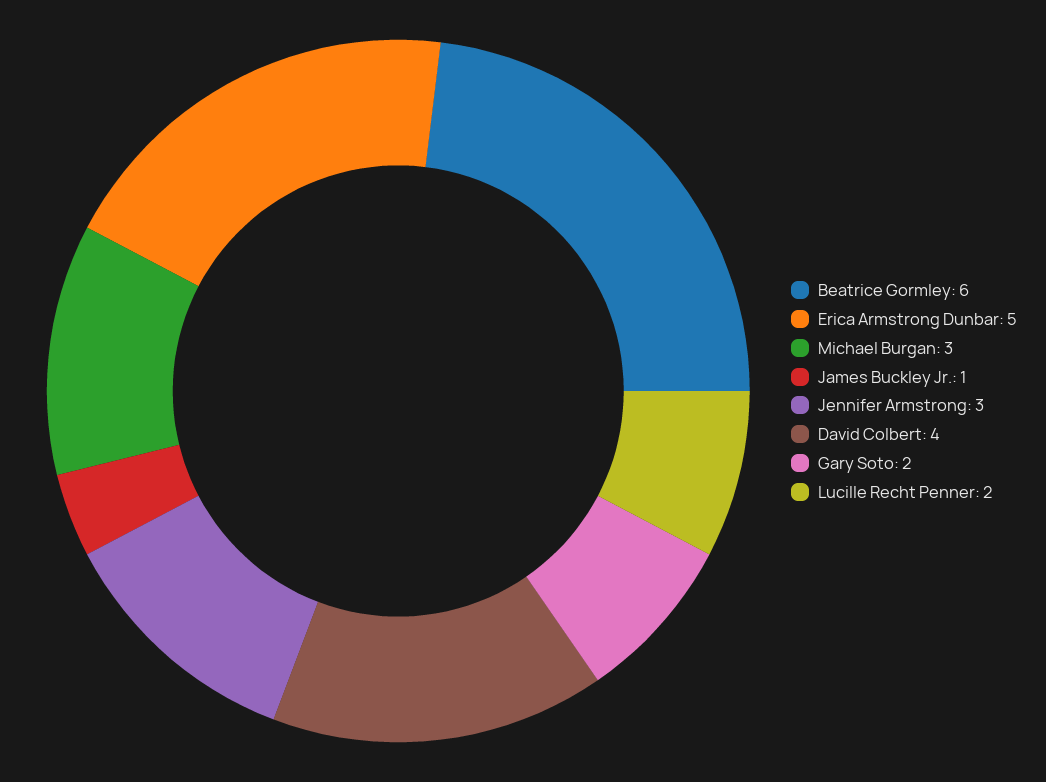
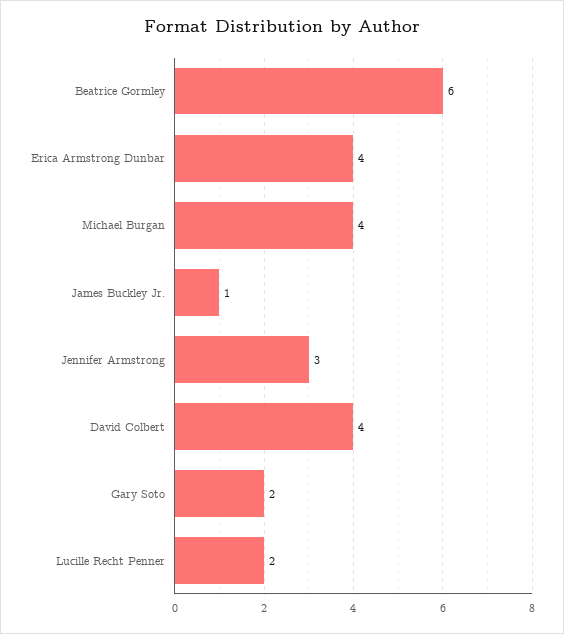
Erica Armstrong Dunbar: 5 -> 4
Michael Burgan: 3 -> 4

